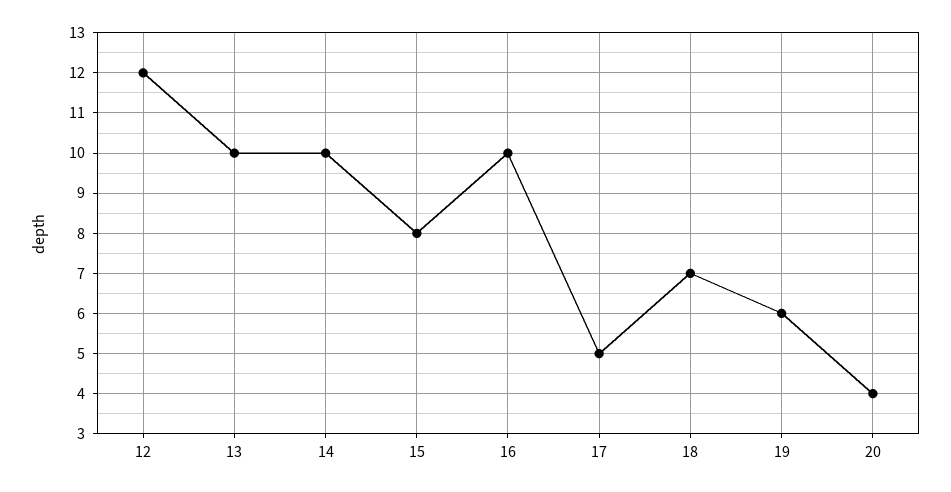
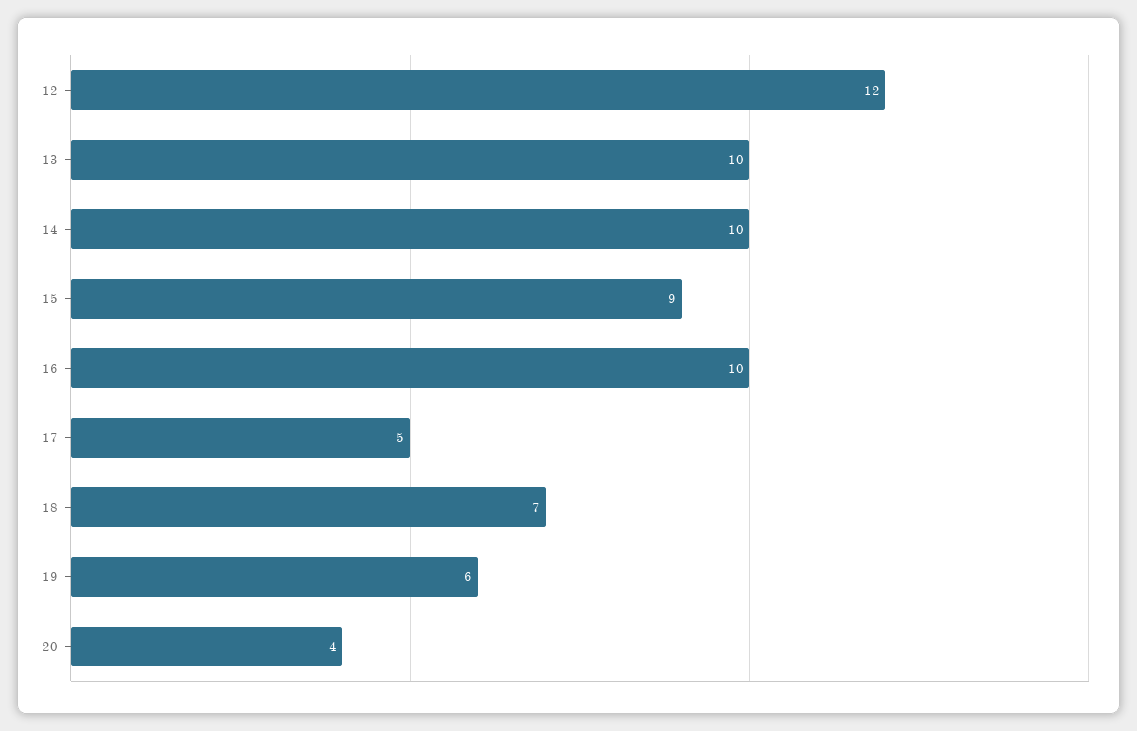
15: 8 -> 9

